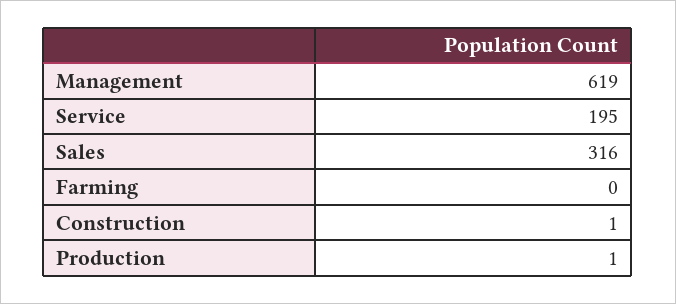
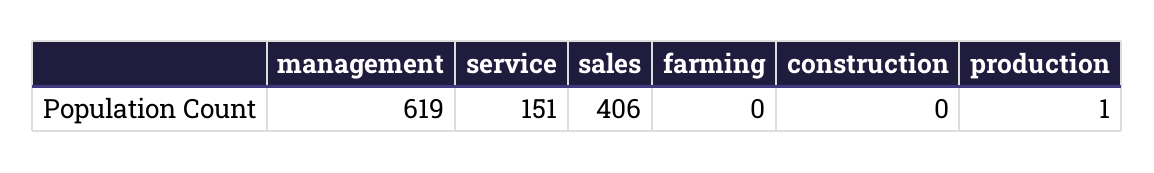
Service: 195 -> 151
Sales: 316 -> 406
Construction: 1 -> 0

